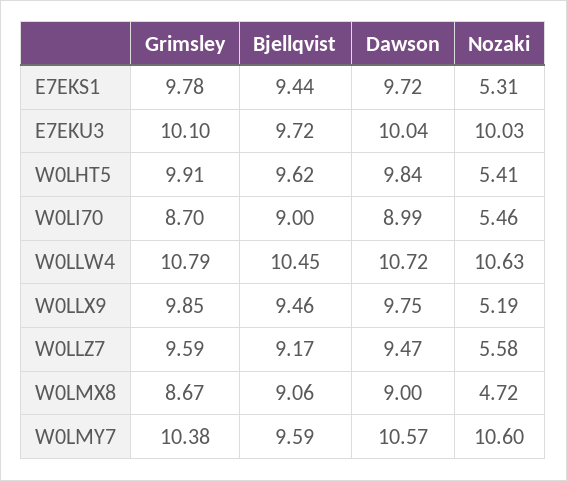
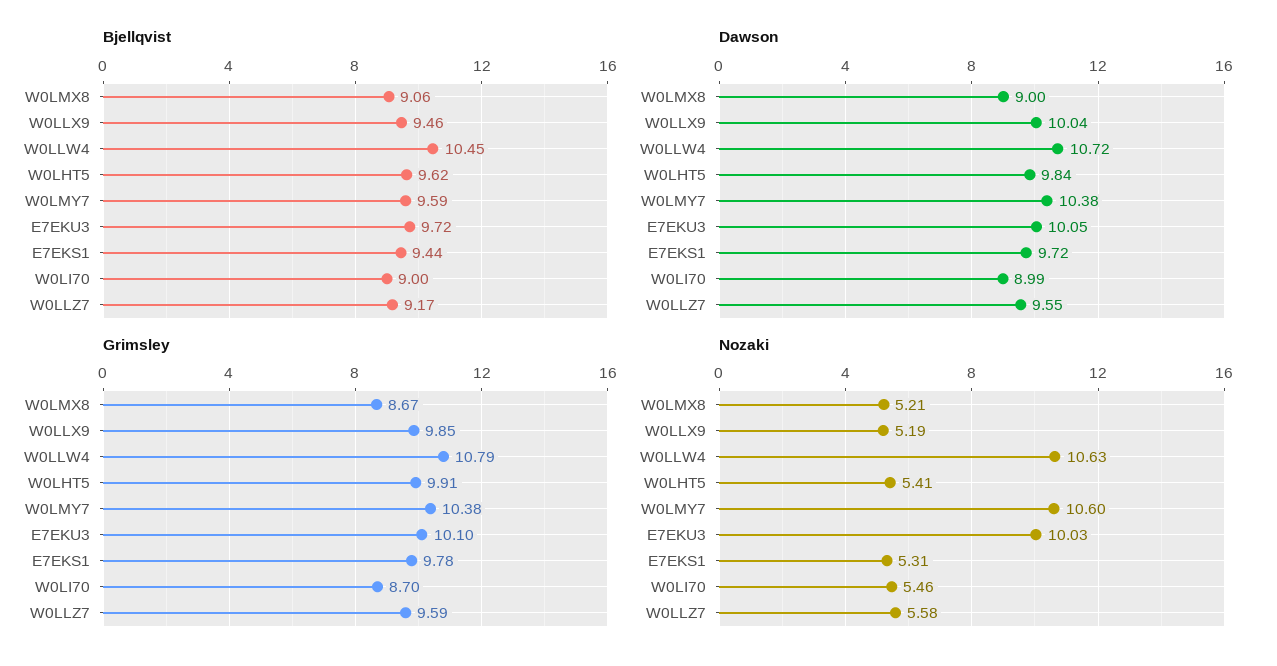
Dawson, E7EKU3: 10.04 -> 10.05
Dawson, W0LLX9: 9.75 -> 10.04
Dawson, W0LLZ7: 9.47 -> 9.55
Nozaki, W0LMX8: 4.72 -> 5.21
Dawson, W0LMY7: 10.57 -> 10.38

